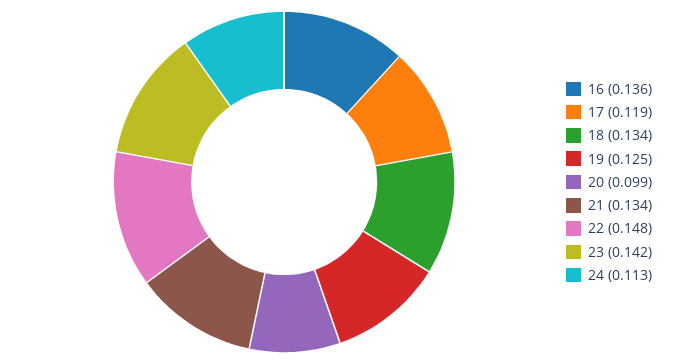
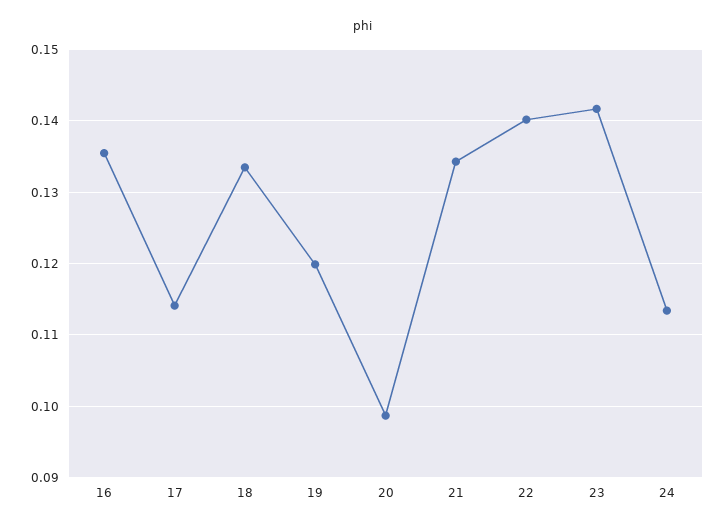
17: 0.119 -> 0.114
19: 0.125 -> 0.12
22: 0.148 -> 0.14

